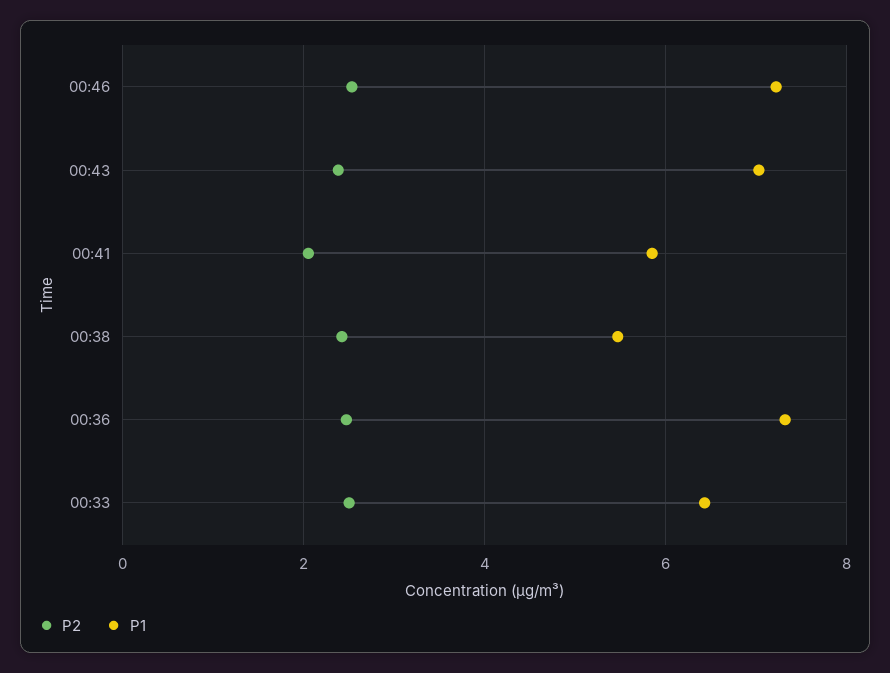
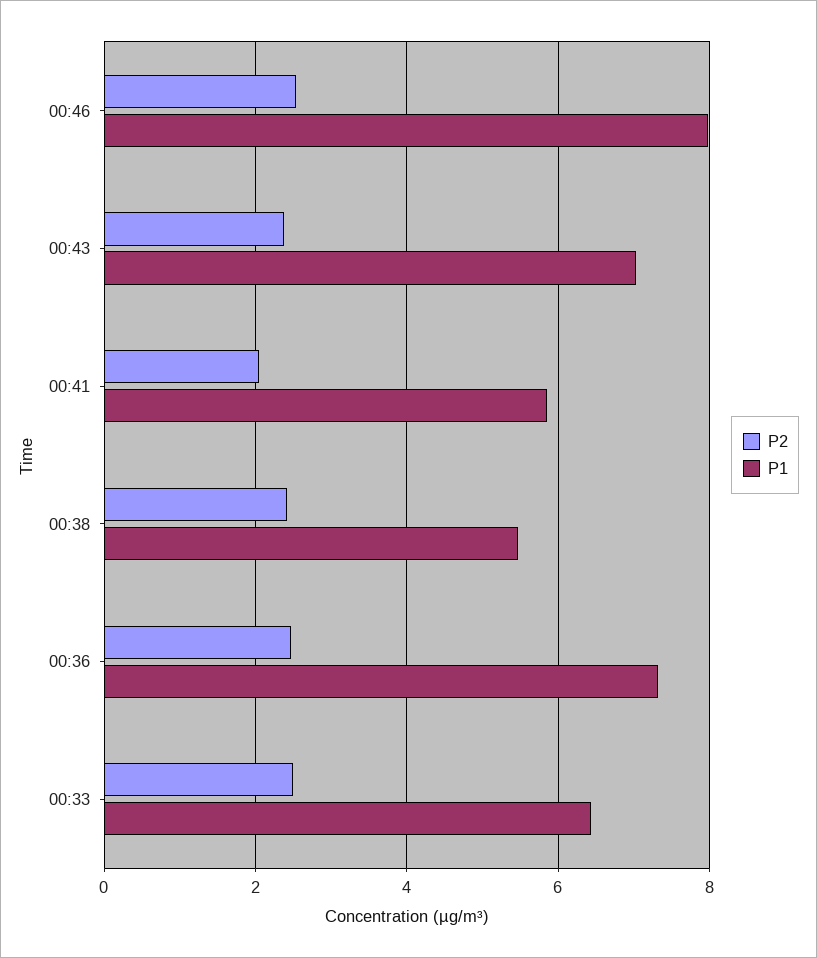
P1, 00:46: 7.2 -> 8

